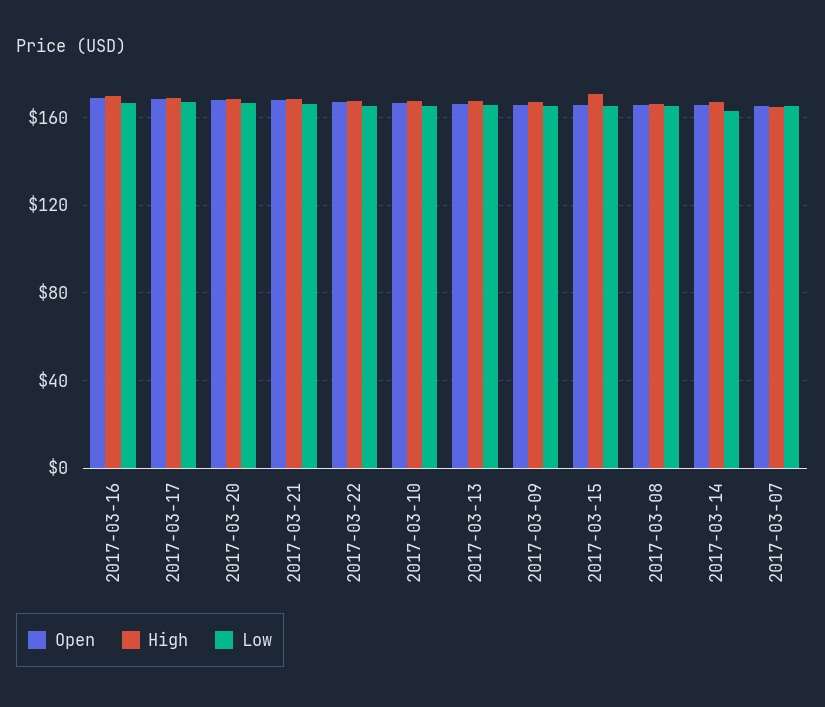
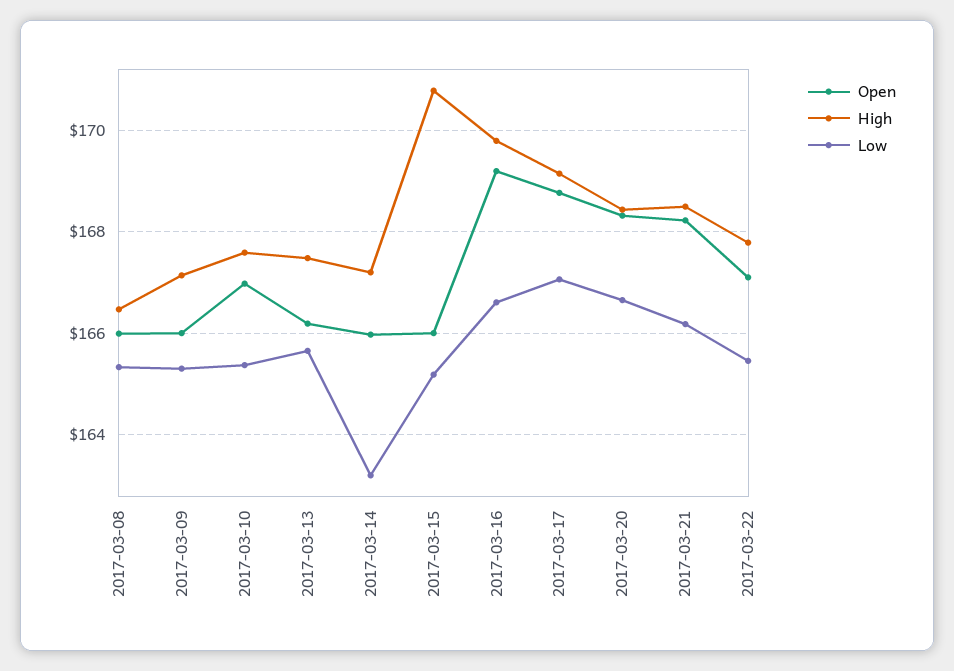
Open, 2017-03-07: 165 -> none
High, 2017-03-07: 165 -> none
Low, 2017-03-07: 165 -> none

